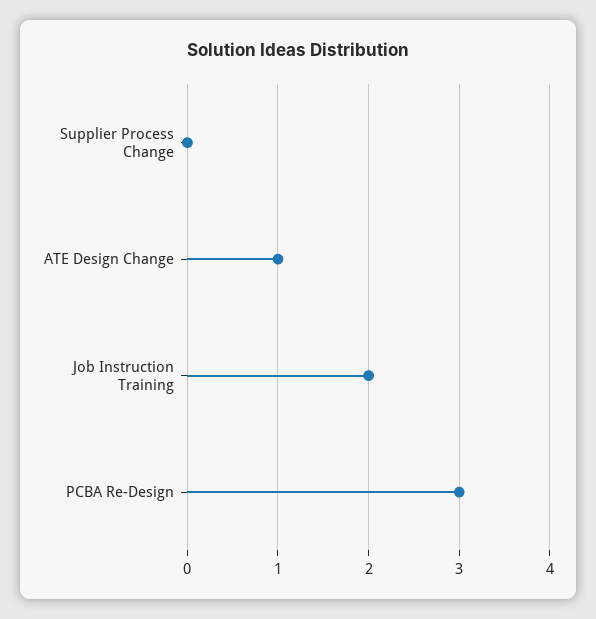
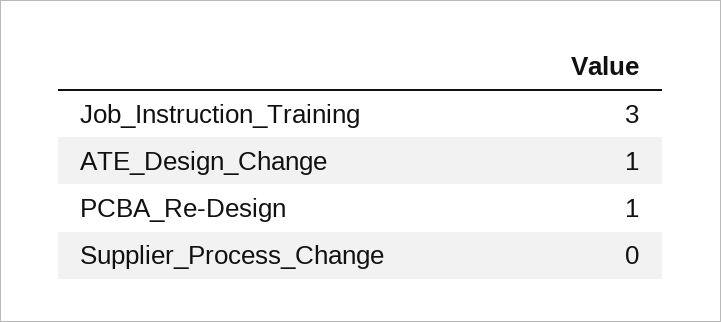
Job Instruction Training: 2 -> 3
PCBA Re-Design: 3 -> 1

